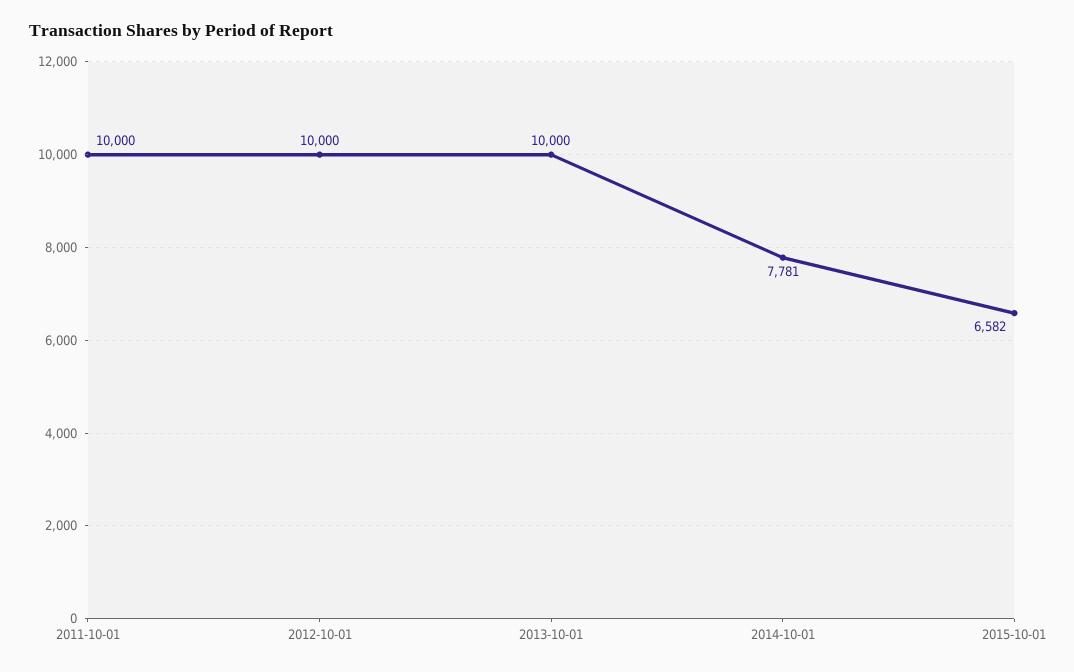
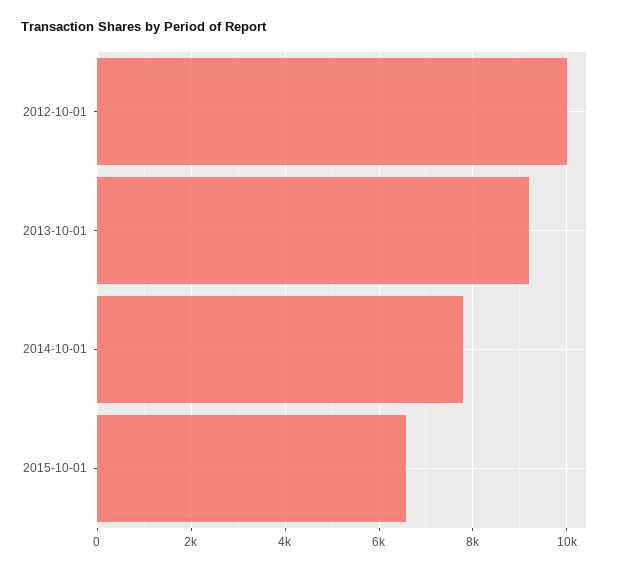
2011-10-01: 10000 -> none
2013-10-01: 10000 -> 9200

